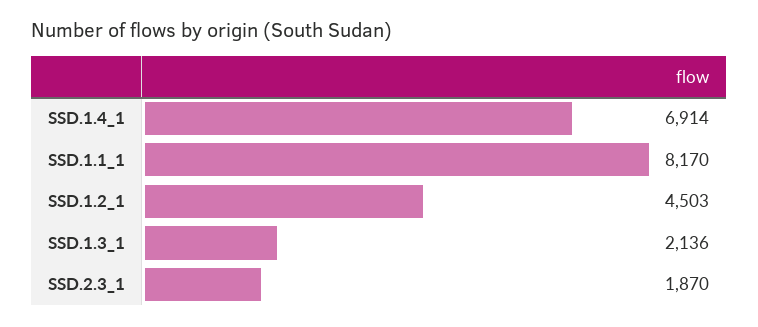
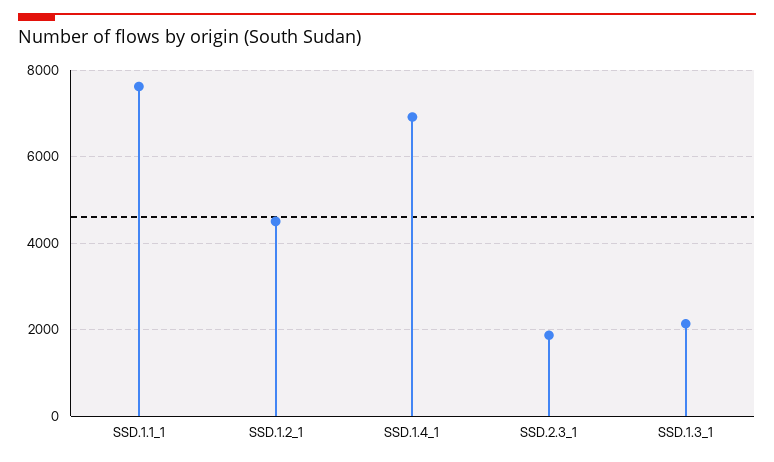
SSD.1.1_1: 8170 -> 7600

